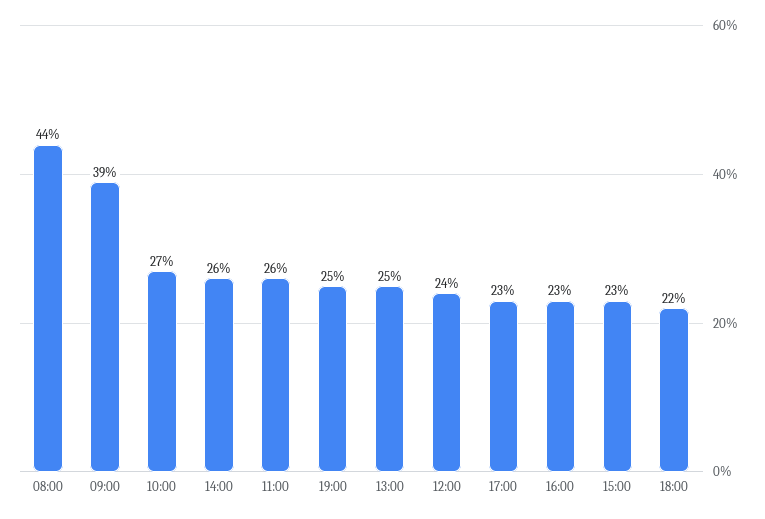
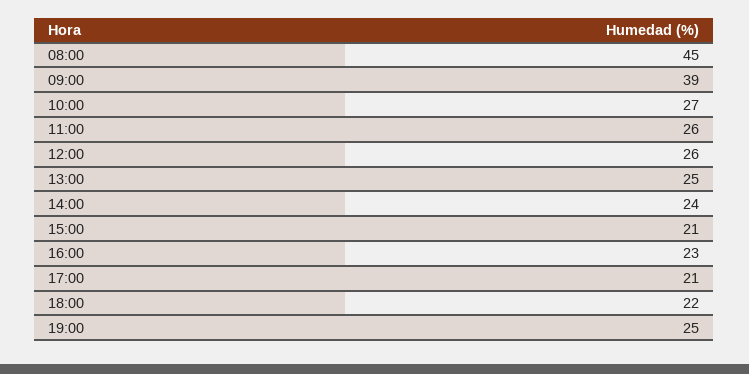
08:00: 44 -> 45
14:00: 26 -> 24
12:00: 24 -> 26
17:00: 23 -> 21
15:00: 23 -> 21

